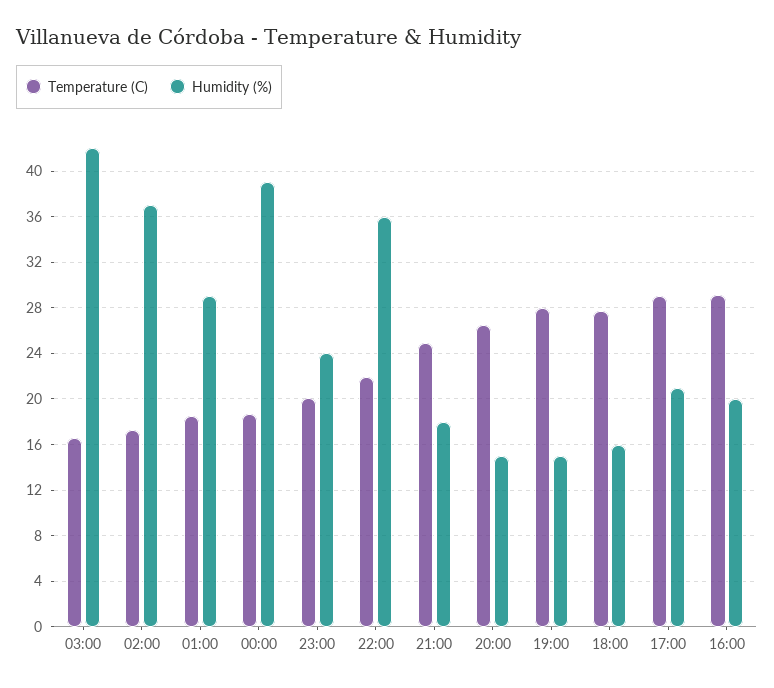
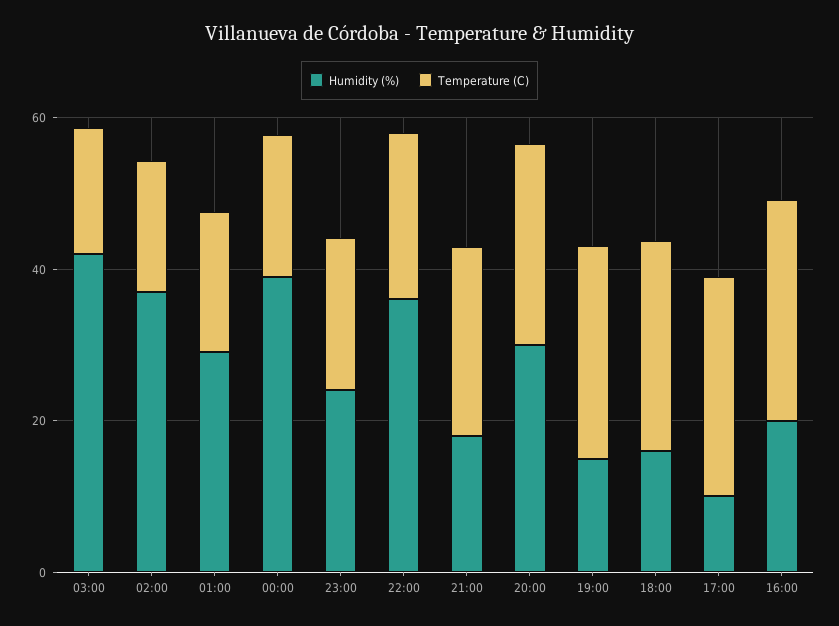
Humidity (%), 20:00: 15 -> 30
Humidity (%), 17:00: 21 -> 10

